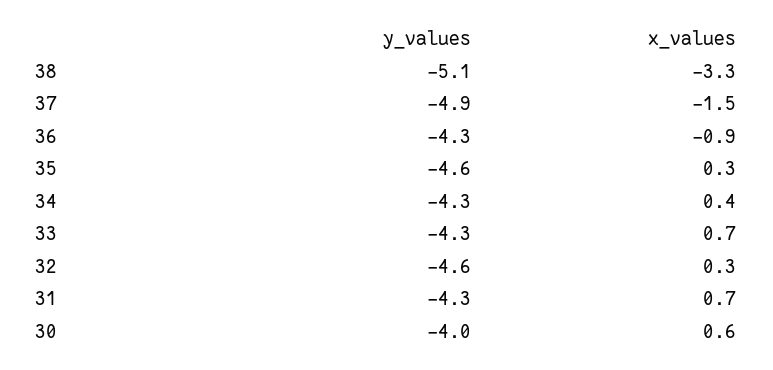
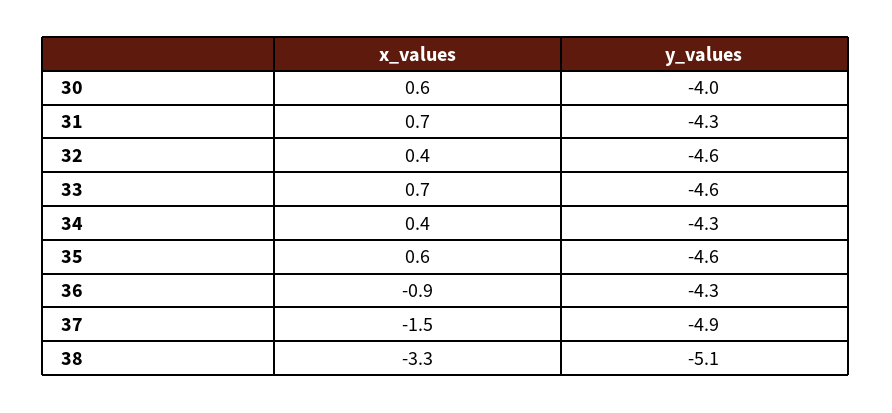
x_values, 35: 0.3 -> 0.6
y_values, 33: -4.3 -> -4.6
x_values, 32: 0.3 -> 0.4

